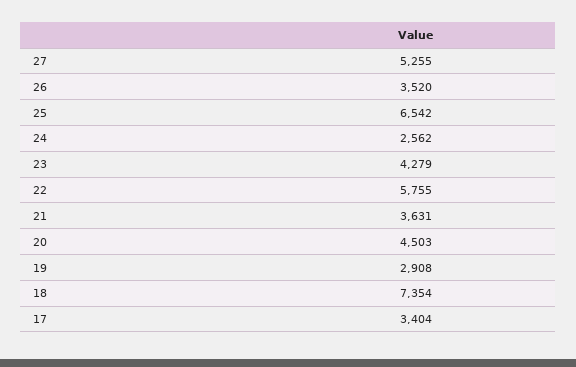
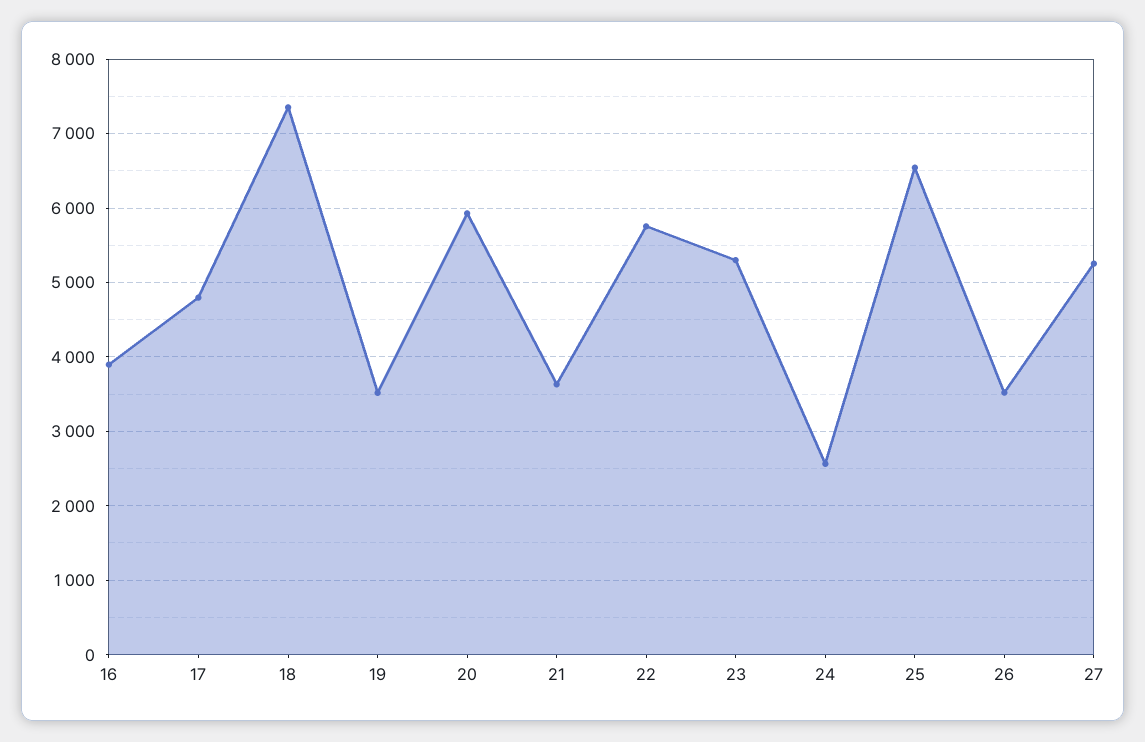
23: 4279 -> 5300
20: 4503 -> 5900
19: 2908 -> 3500
17: 3404 -> 4800
16: none -> 3900

